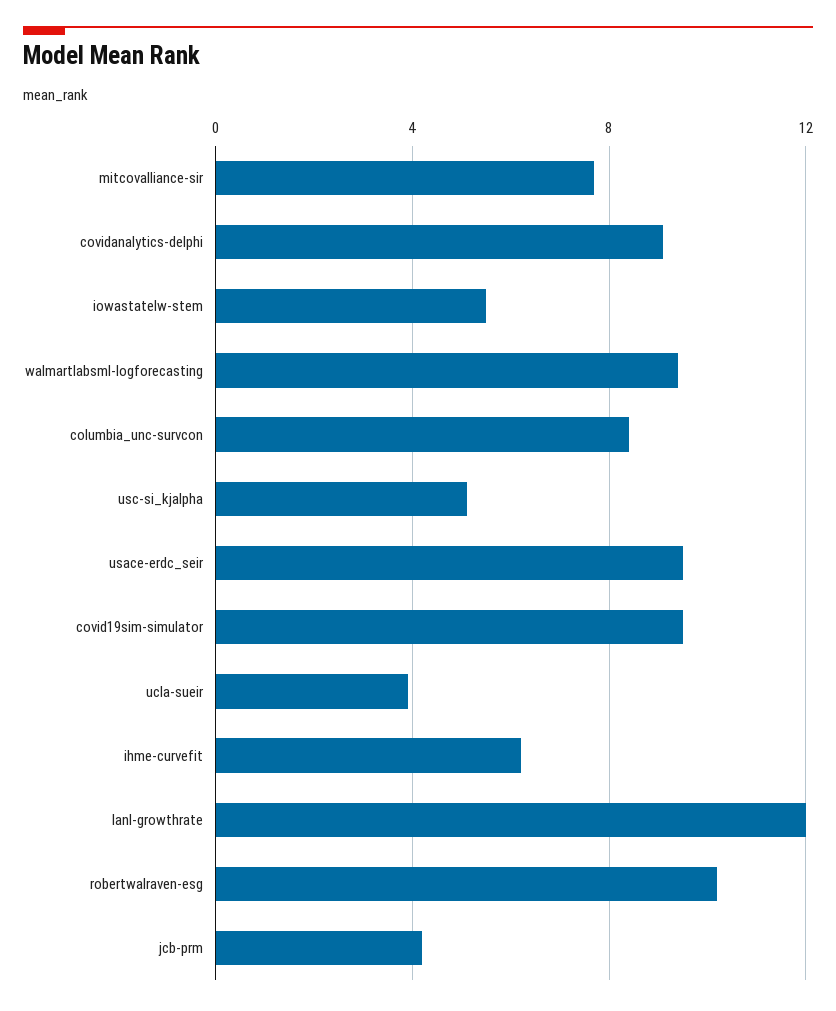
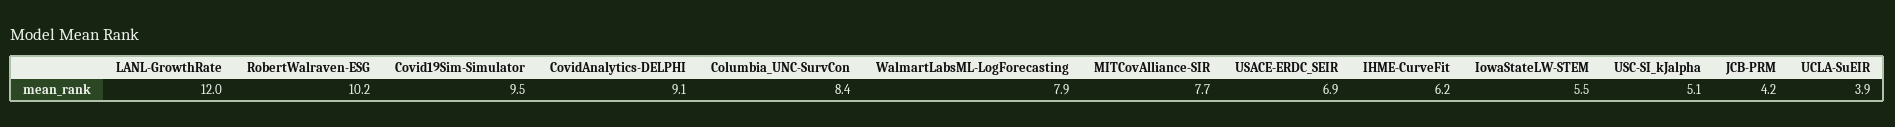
walmartlabsml-logforecasting: 9.5 -> 7.9
usace-erdc_seir: 9.5 -> 6.9

